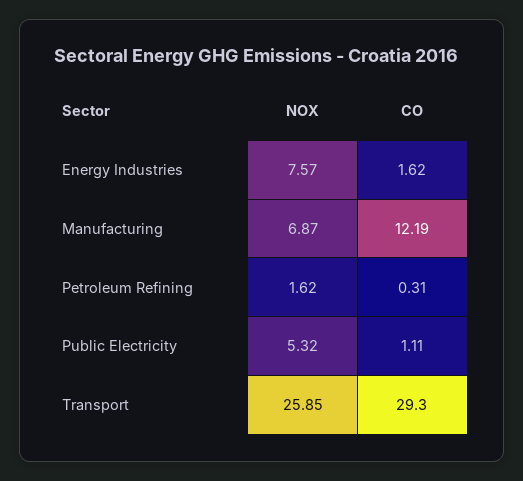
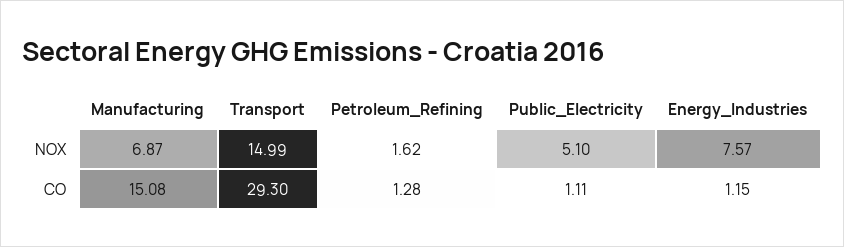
CO, Energy Industries: 1.62 -> 1.15
CO, Manufacturing: 12.19 -> 15.08
CO, Petroleum Refining: 0.31 -> 1.28
NOX, Public Electricity: 5.32 -> 5.1
NOX, Transport: 25.85 -> 14.99

